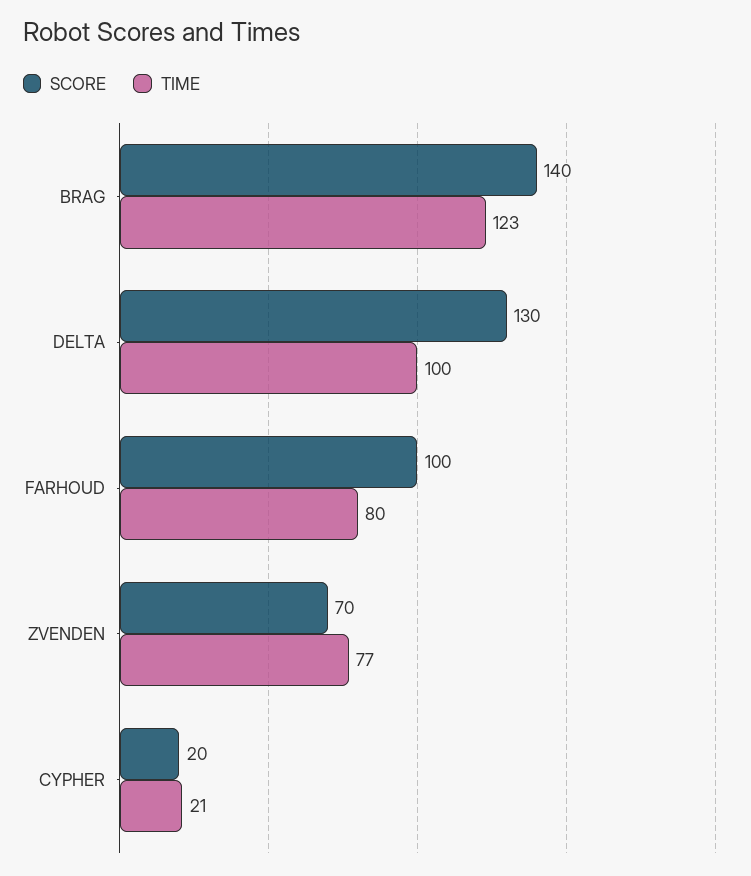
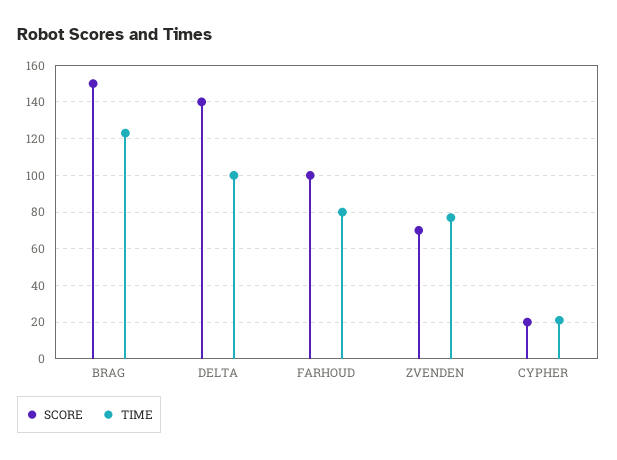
SCORE, BRAG: 140 -> 150
SCORE, DELTA: 130 -> 140

